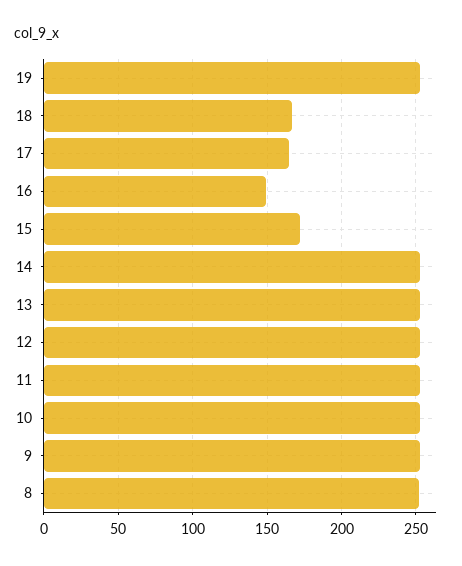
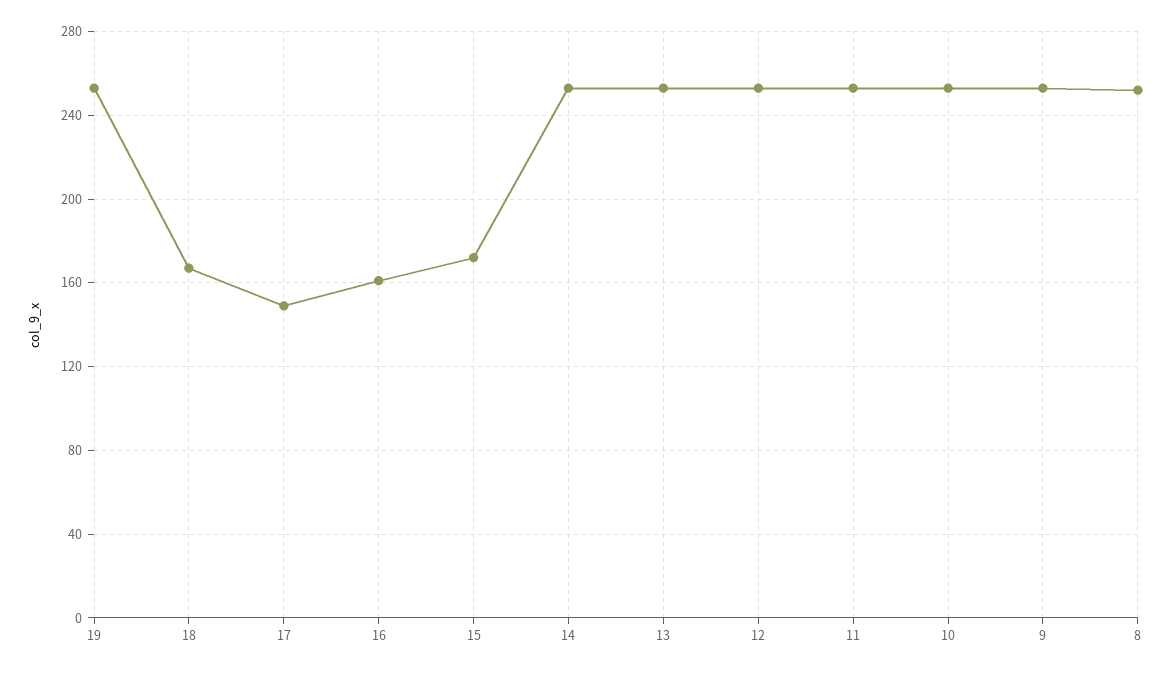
17: 165 -> 150
16: 150 -> 160

